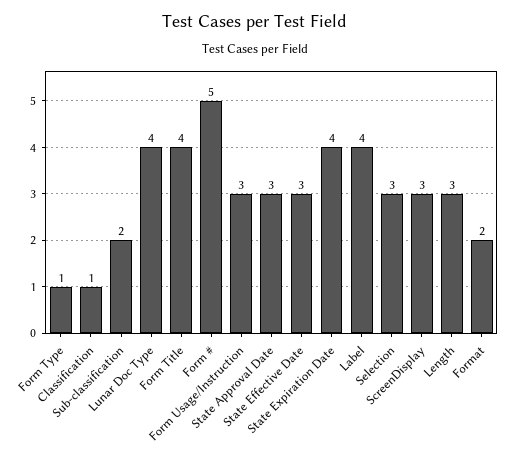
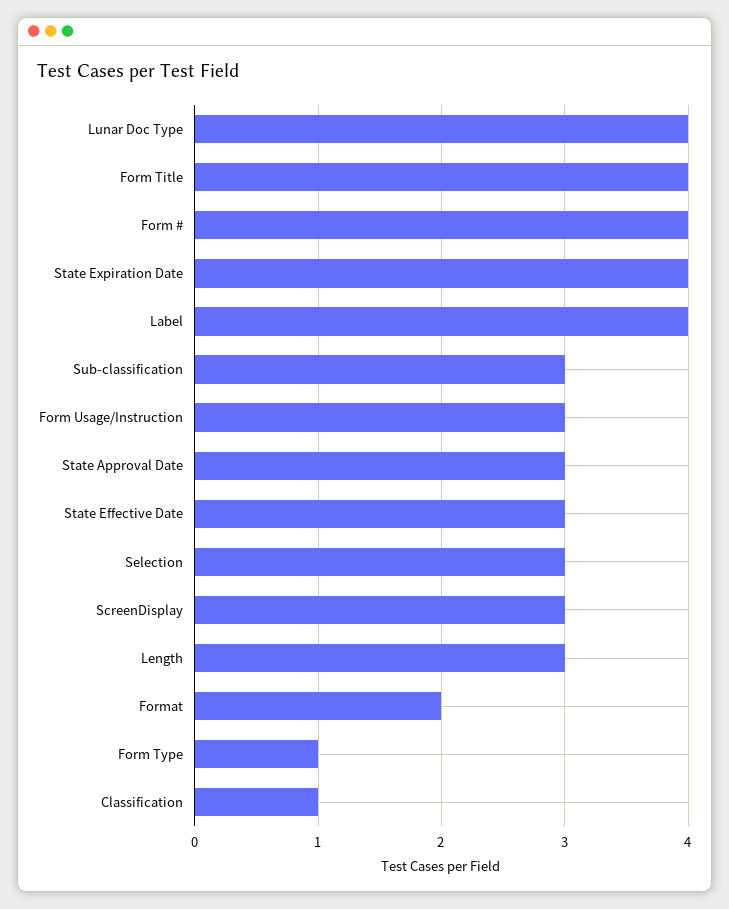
Sub-classification: 2 -> 3
Form #: 5 -> 4

